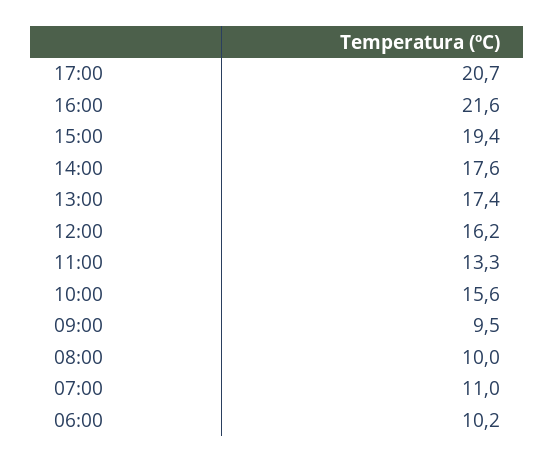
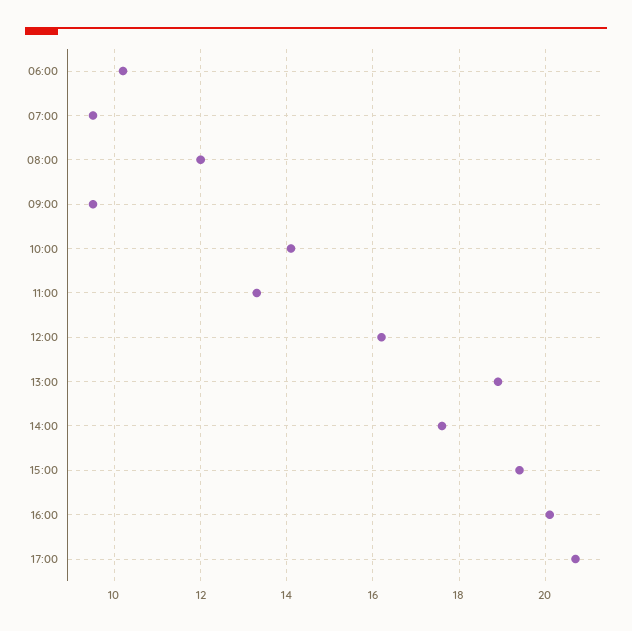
16:00: 21.6 -> 20
13:00: 17.4 -> 19
10:00: 15.6 -> 14
08:00: 10 -> 12
07:00: 11 -> 9.5

